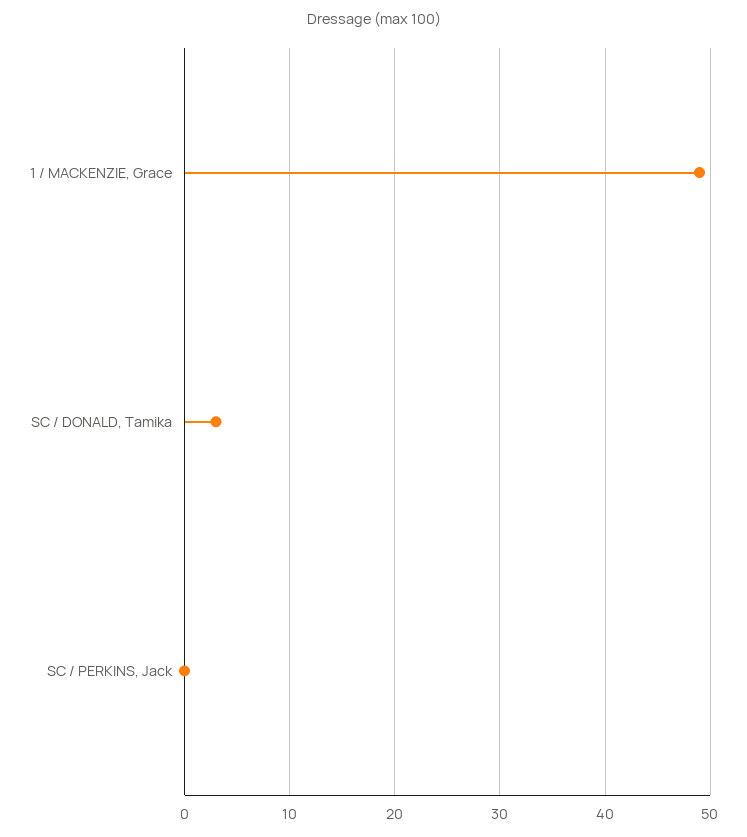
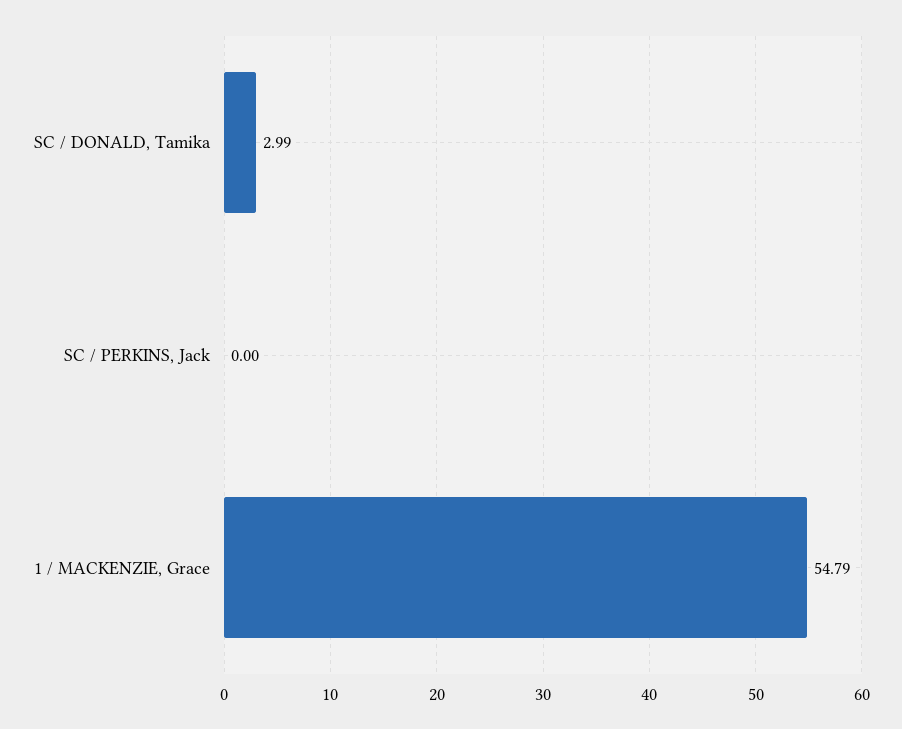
1 / MACKENZIE, Grace: 49 -> 54.79

